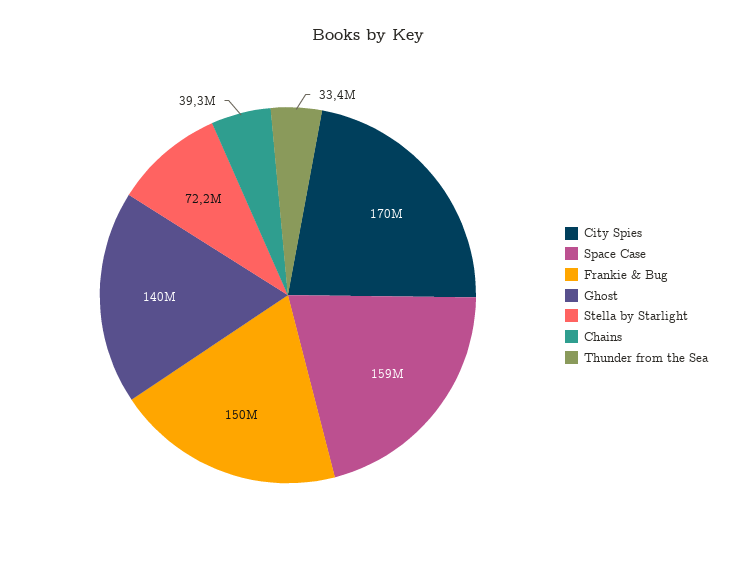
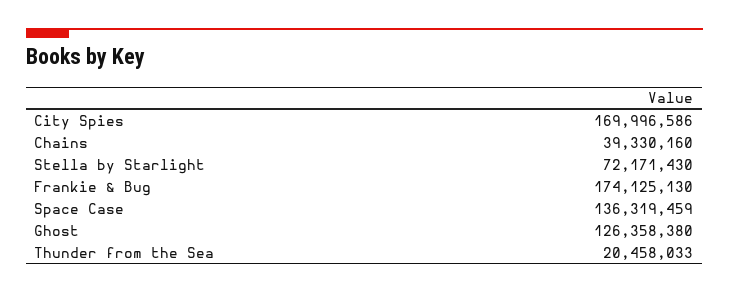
Space Case: 159000000 -> 136319459
Frankie & Bug: 150000000 -> 174125130
Ghost: 140000000 -> 126358380
Thunder from the Sea: 33400000 -> 20458033

